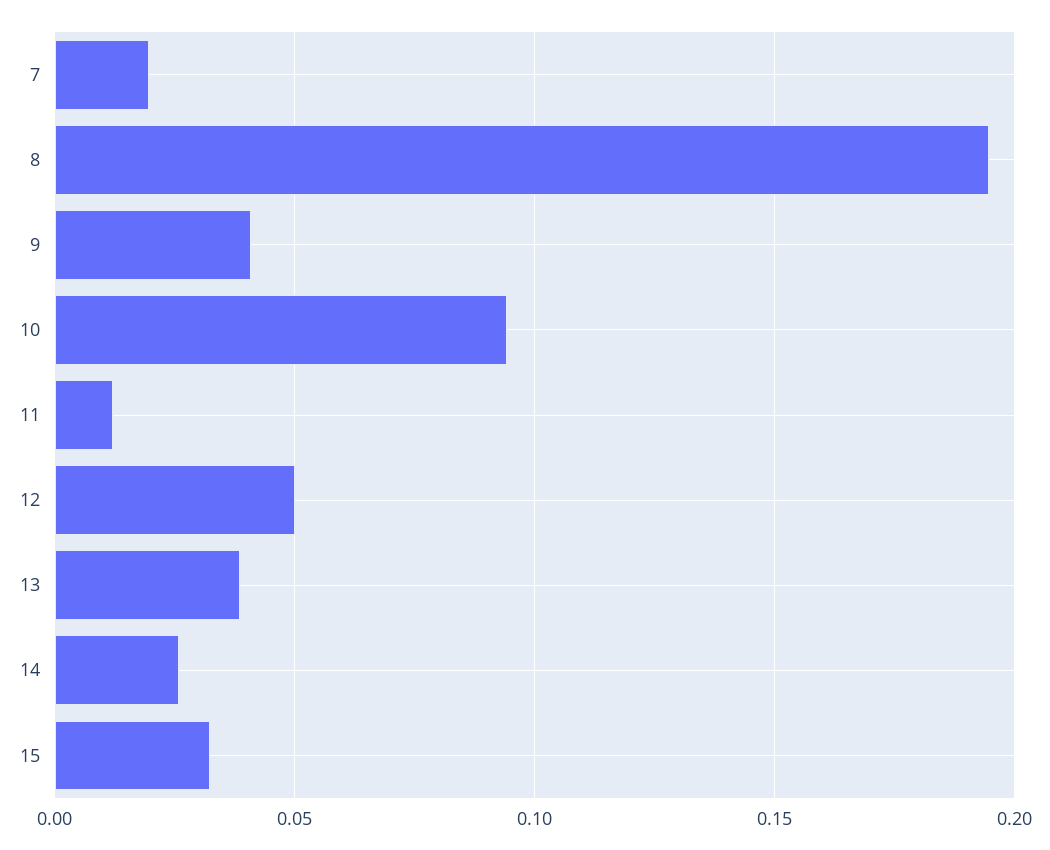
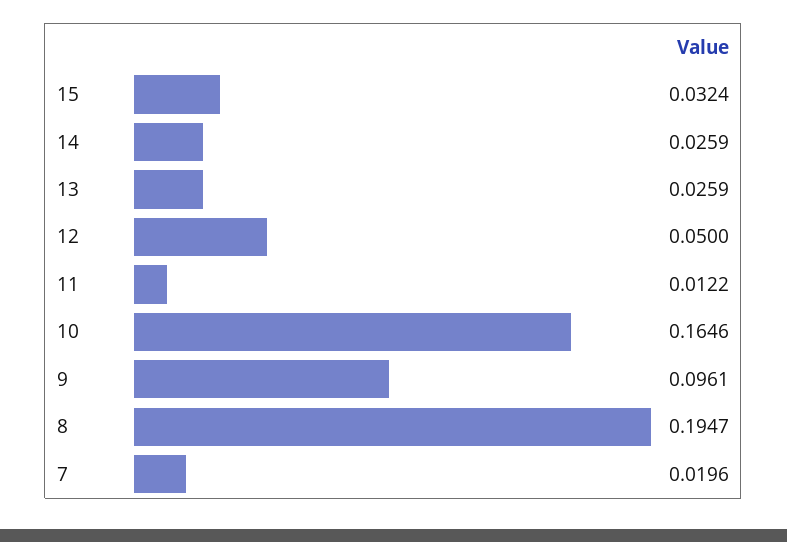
9: 0.04 -> 0.0961
10: 0.095 -> 0.1646
13: 0.04 -> 0.0259

